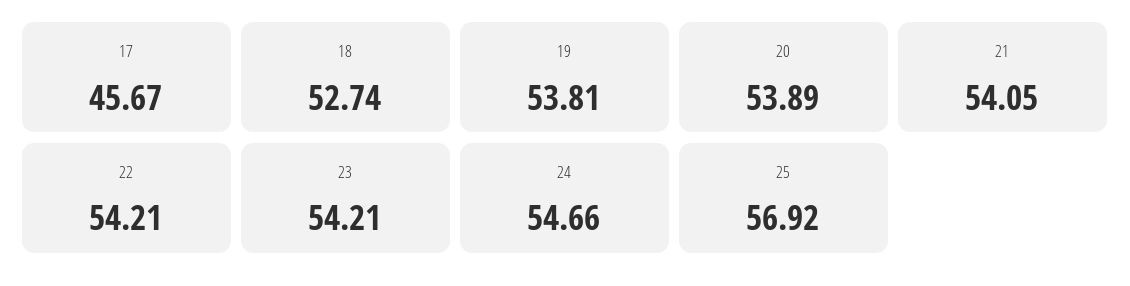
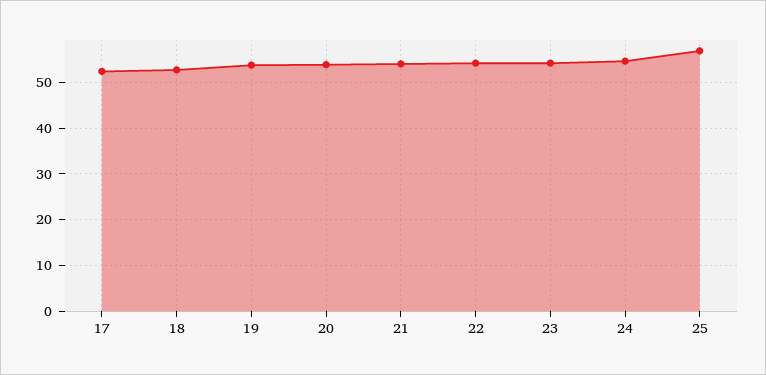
17: 45.67 -> 52

